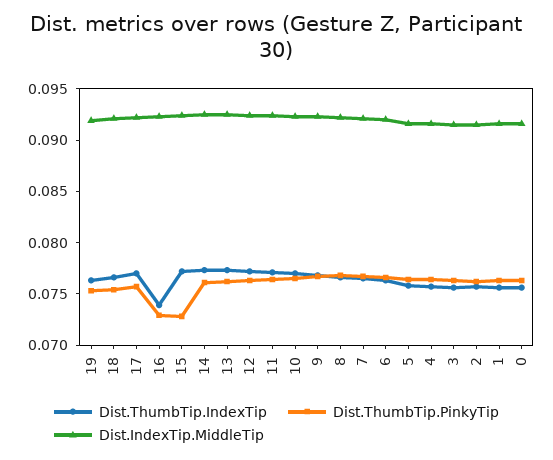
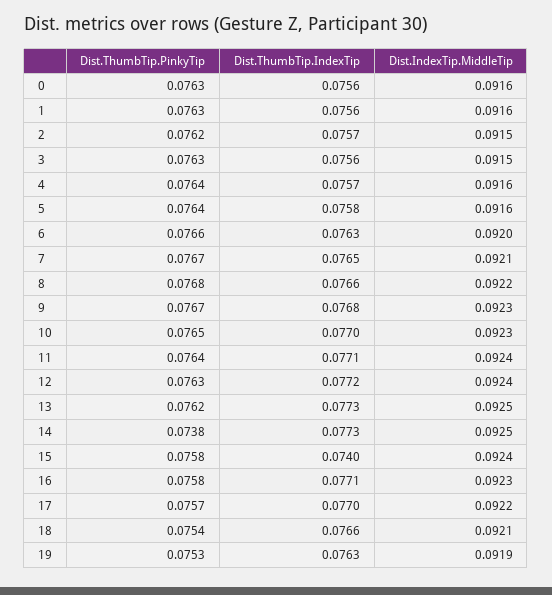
Dist.ThumbTip.IndexTip, 16: 0.074 -> 0.0771
Dist.ThumbTip.PinkyTip, 16: 0.073 -> 0.0758
Dist.ThumbTip.IndexTip, 15: 0.077 -> 0.074
Dist.ThumbTip.PinkyTip, 15: 0.073 -> 0.0758
Dist.ThumbTip.PinkyTip, 14: 0.076 -> 0.0738

